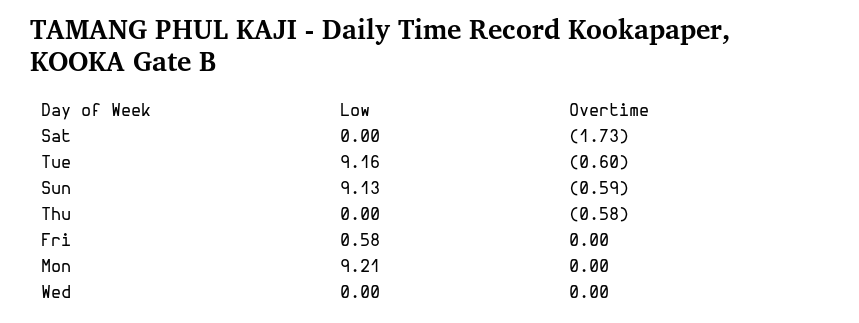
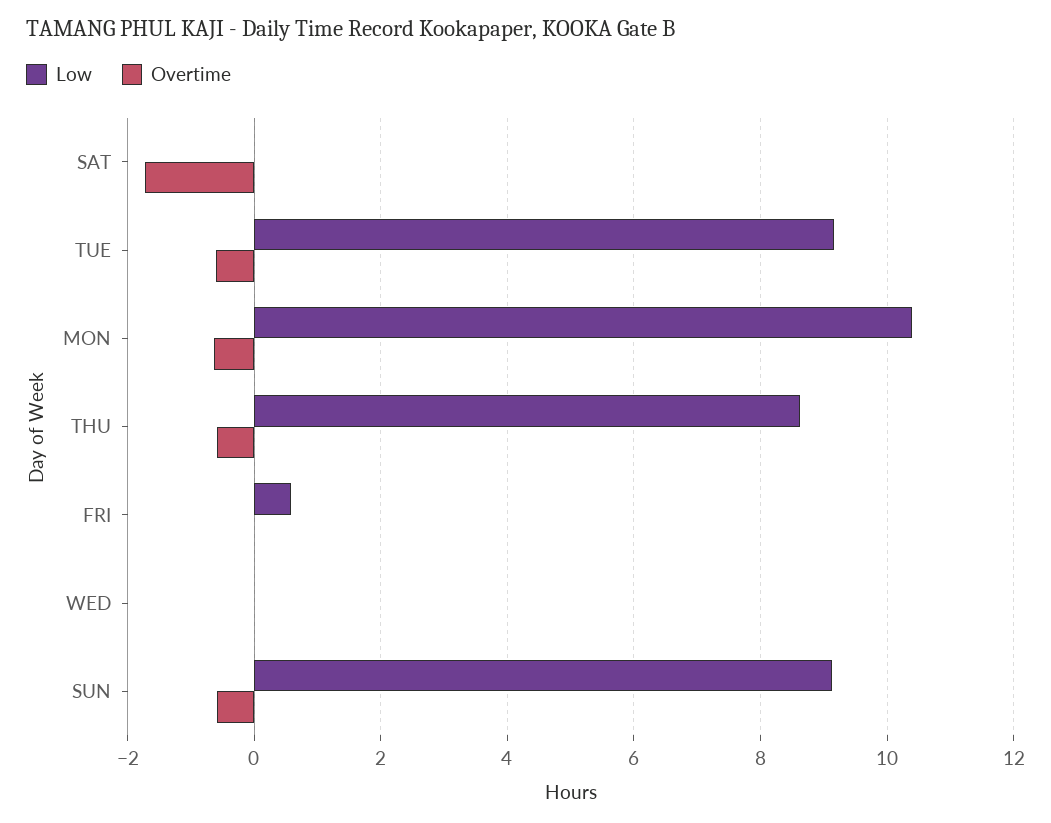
Low, Thu: 0 -> 8.6
Low, Mon: 9.21 -> 10.4
Overtime, Mon: 0 -> -0.6

